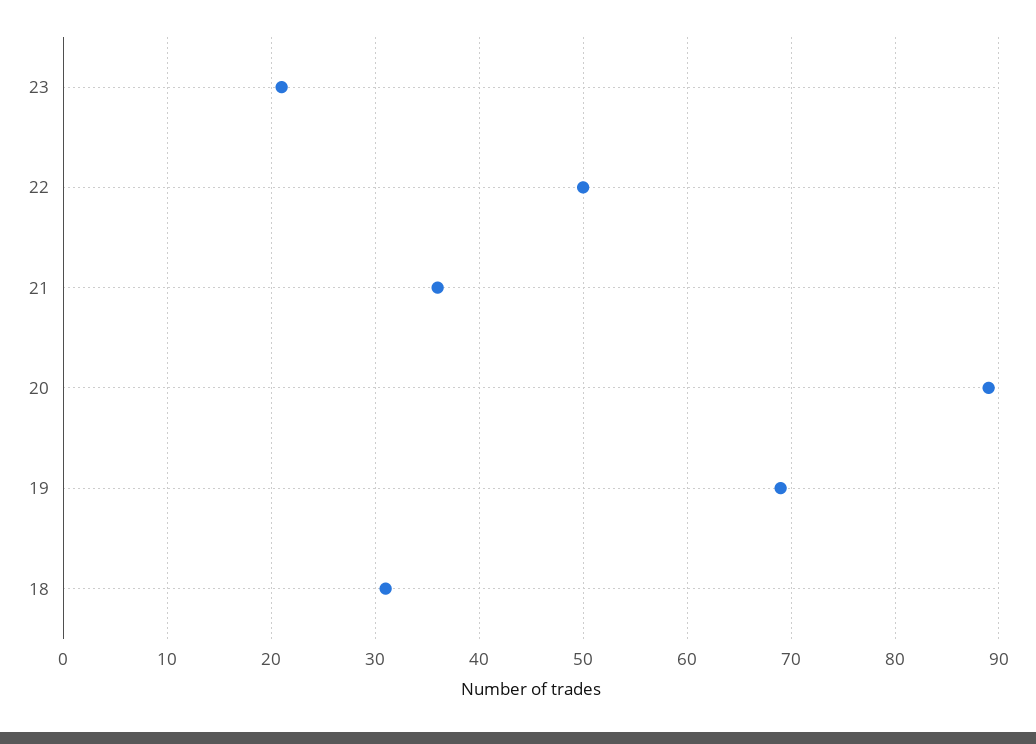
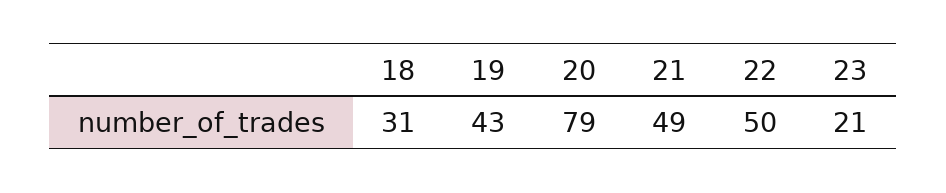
21: 36 -> 49
20: 89 -> 79
19: 69 -> 43

